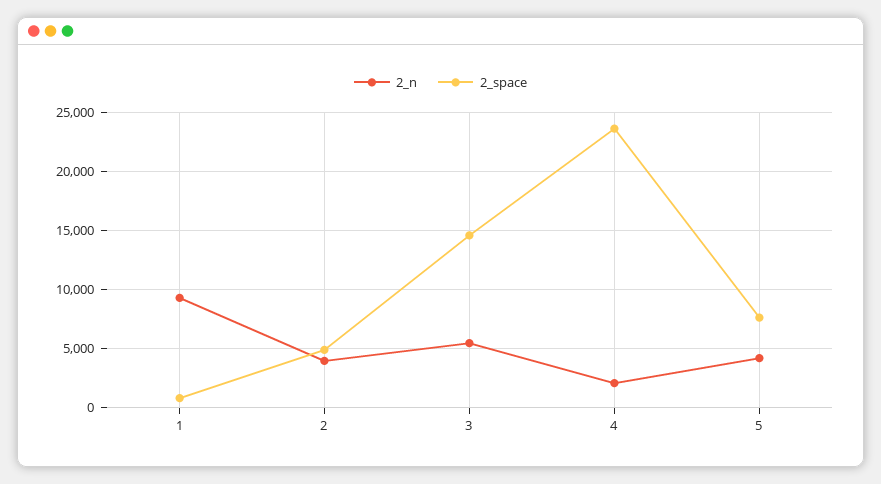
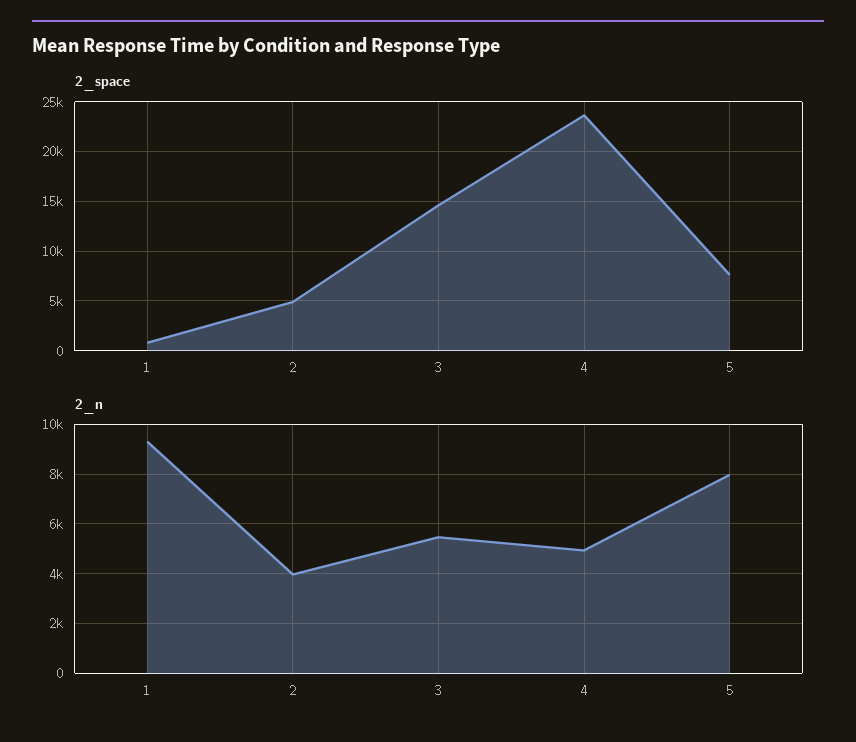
2_n, 4: 2000 -> 5000
2_n, 5: 4000 -> 8000

